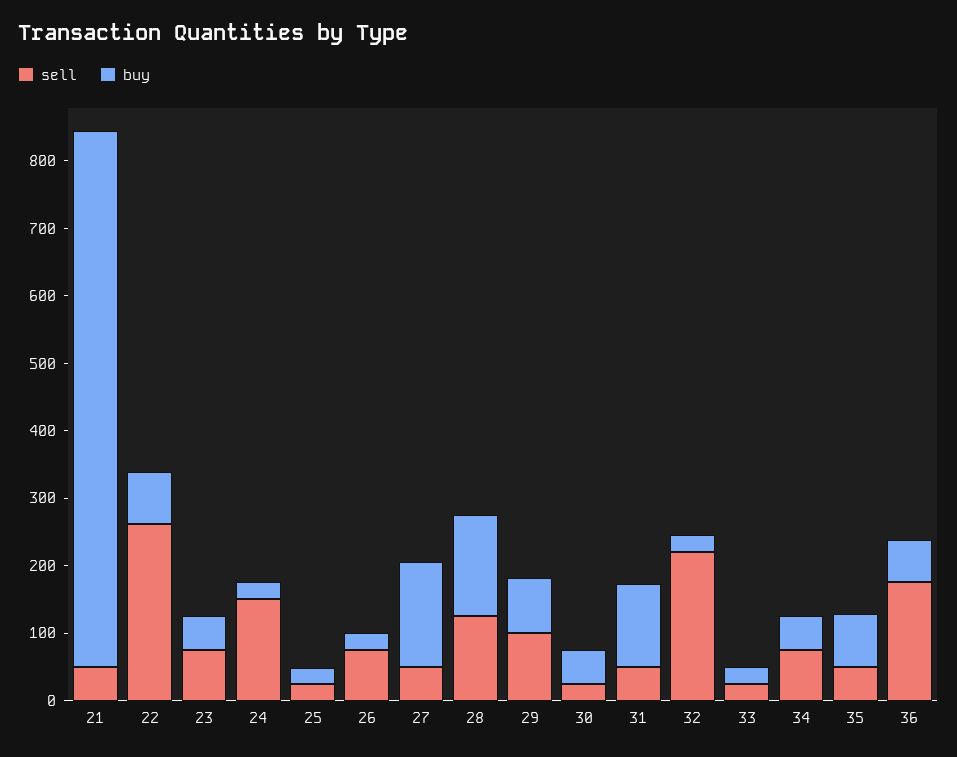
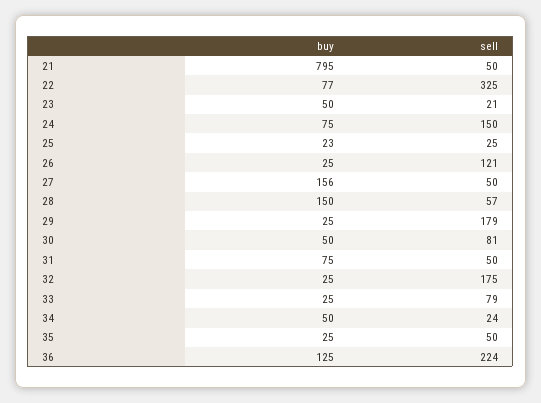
sell, 22: 260 -> 325
sell, 23: 80 -> 21
buy, 24: 20 -> 75
sell, 26: 80 -> 121
sell, 28: 120 -> 57
sell, 29: 100 -> 179
buy, 29: 80 -> 25
sell, 30: 20 -> 81
buy, 31: 120 -> 75
sell, 32: 220 -> 175
sell, 33: 20 -> 79
sell, 34: 80 -> 24
buy, 35: 80 -> 25
sell, 36: 180 -> 224
buy, 36: 60 -> 125

